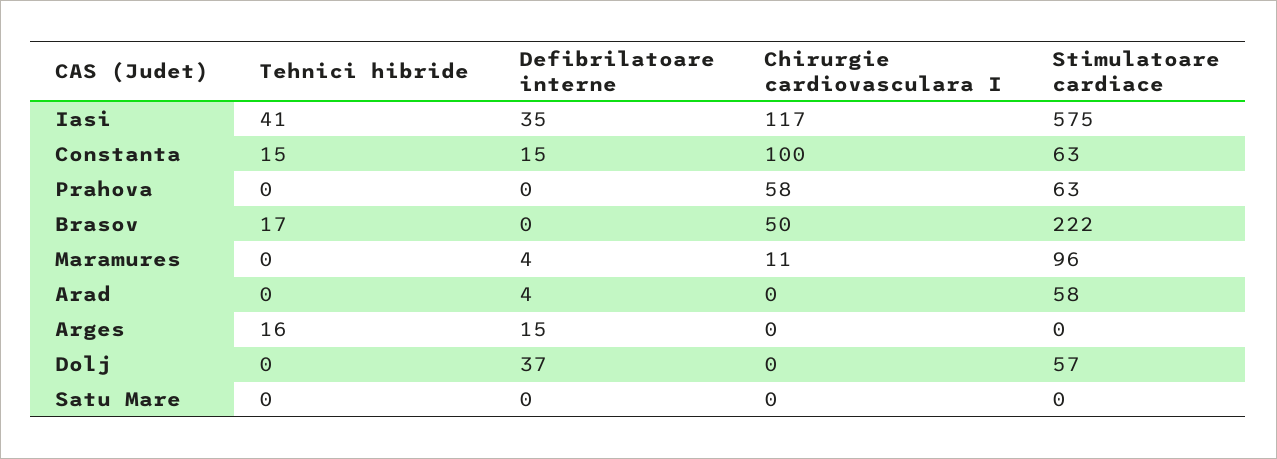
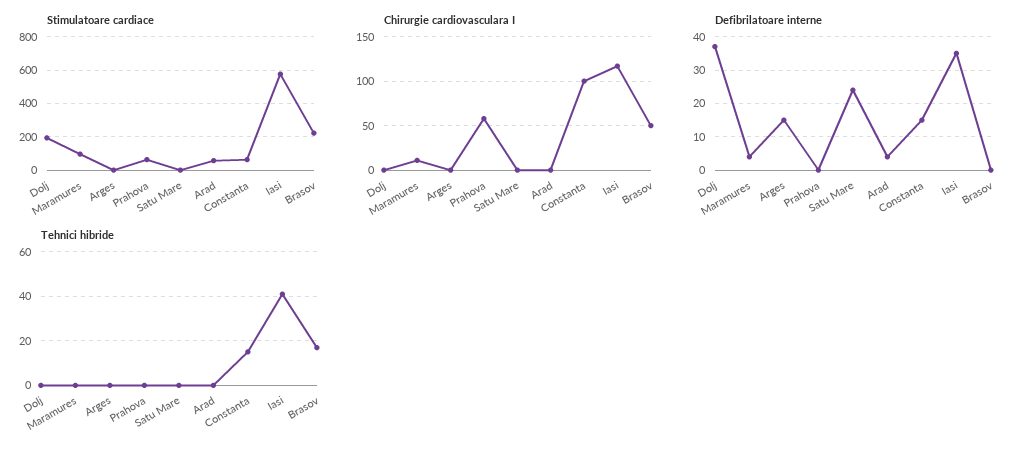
Tehnici hibride, Arges: 16 -> 0
Stimulatoare cardiace, Dolj: 57 -> 200
Defibrilatoare interne, Satu Mare: 0 -> 25

